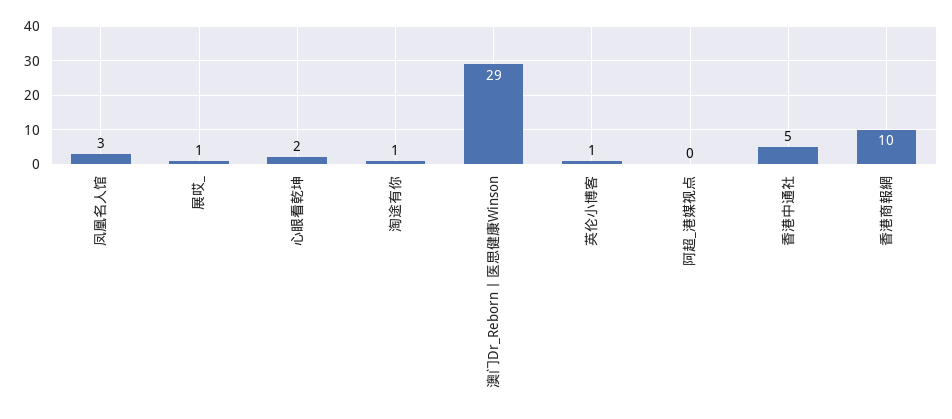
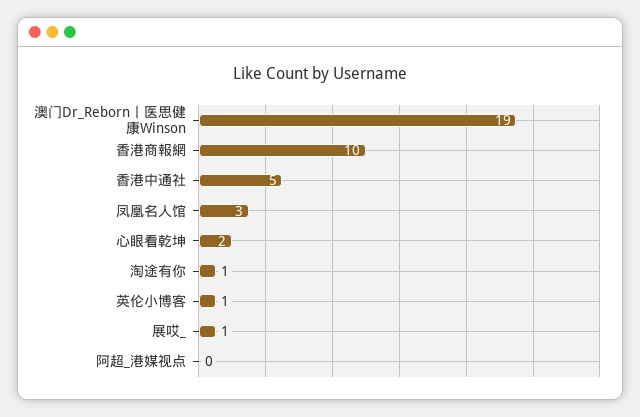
澳门Dr_Reborn丨医思健康Winson: 29 -> 19

